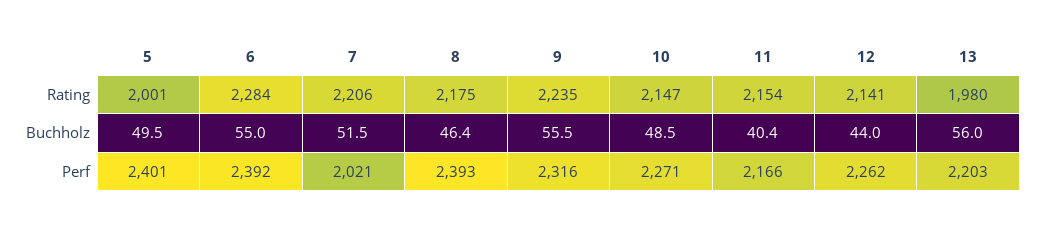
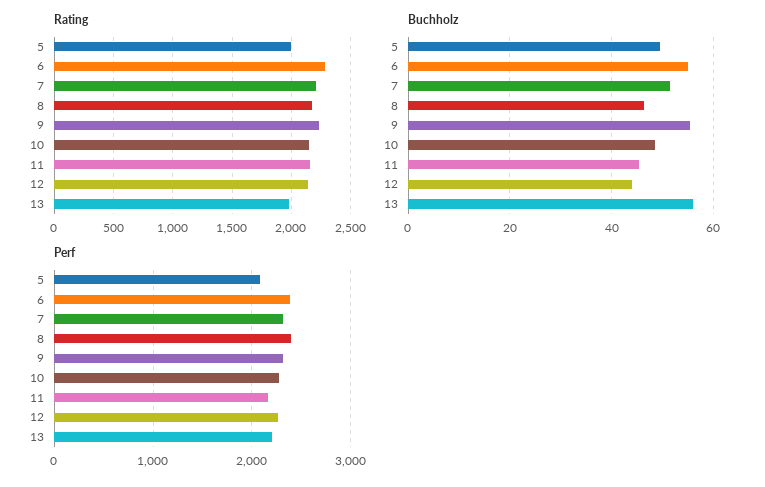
Buchholz, 11: 40.4 -> 46
Perf, 5: 2401 -> 2100
Perf, 7: 2021 -> 2300

